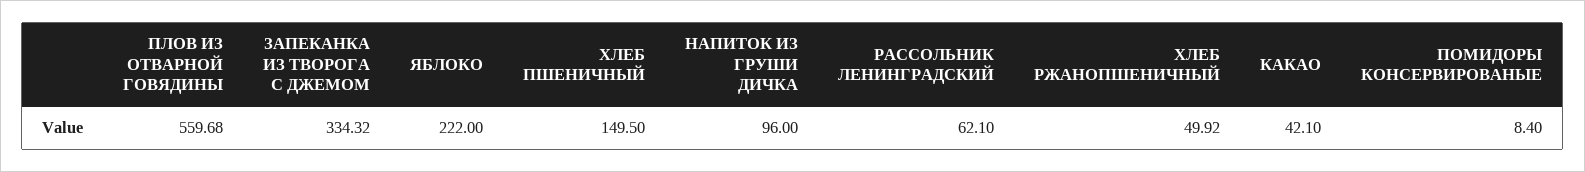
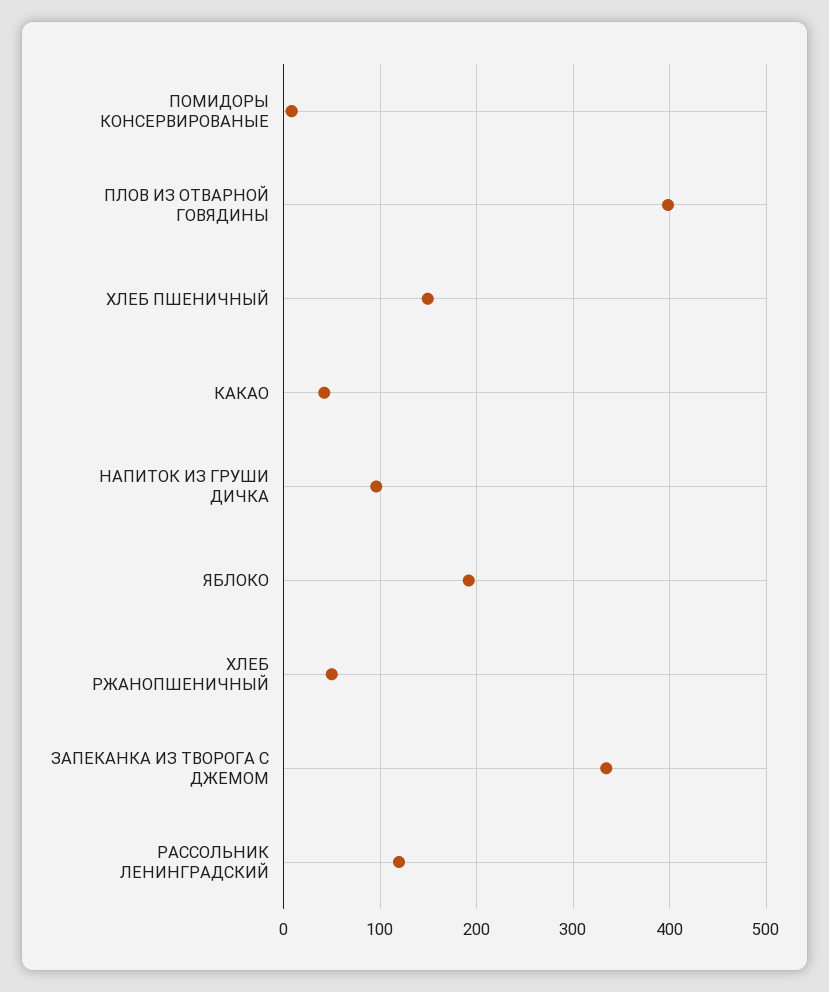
ПЛОВ ИЗ ОТВАРНОЙ ГОВЯДИНЫ: 559.68 -> 400
ЯБЛОКО: 222 -> 190
РАССОЛЬНИК ЛЕНИНГРАДСКИЙ: 62.1 -> 120

